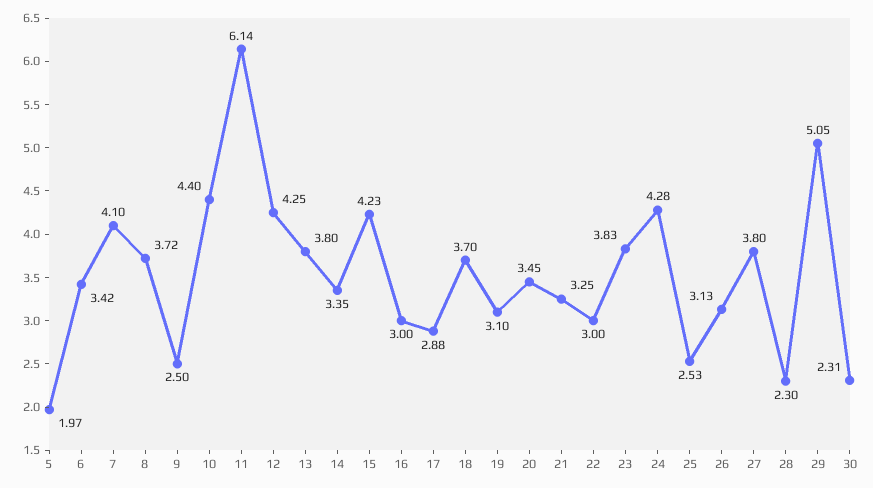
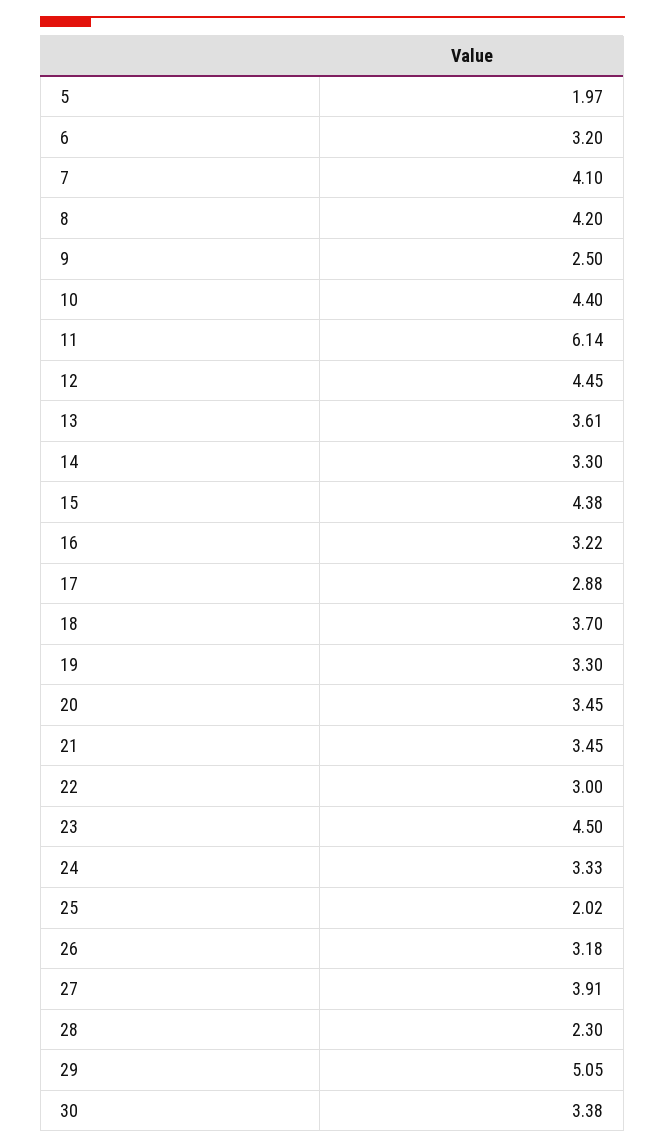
6: 3.42 -> 3.2
8: 3.72 -> 4.2
12: 4.25 -> 4.45
13: 3.8 -> 3.61
14: 3.35 -> 3.3
15: 4.23 -> 4.38
16: 3 -> 3.22
19: 3.1 -> 3.3
21: 3.25 -> 3.45
23: 3.83 -> 4.5
24: 4.28 -> 3.33
25: 2.53 -> 2.02
26: 3.13 -> 3.18
27: 3.8 -> 3.91
30: 2.31 -> 3.38

